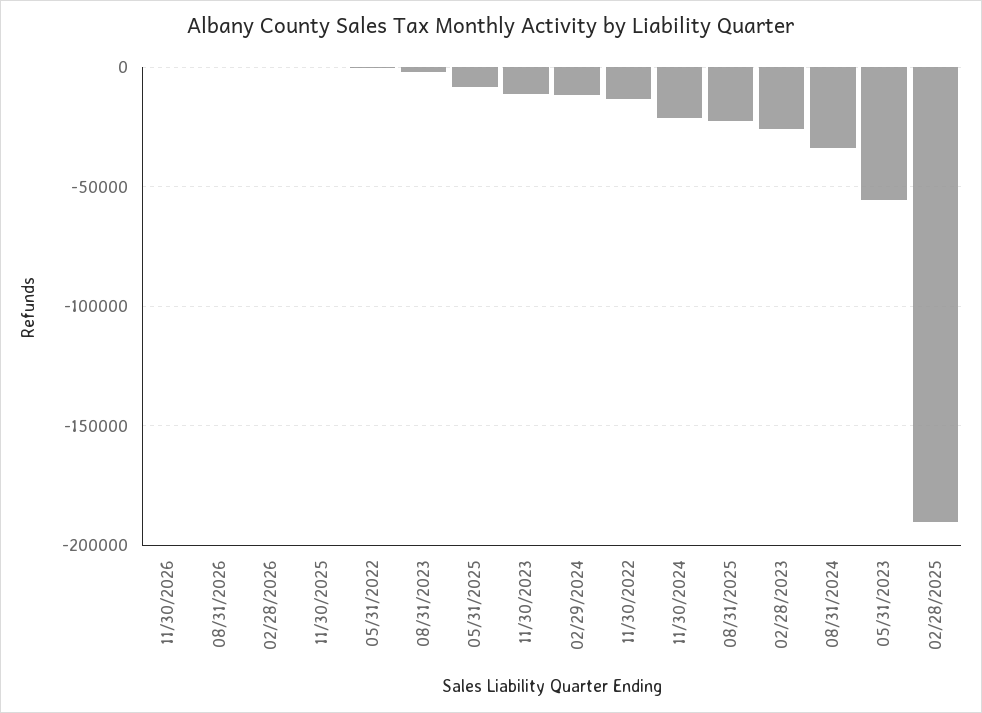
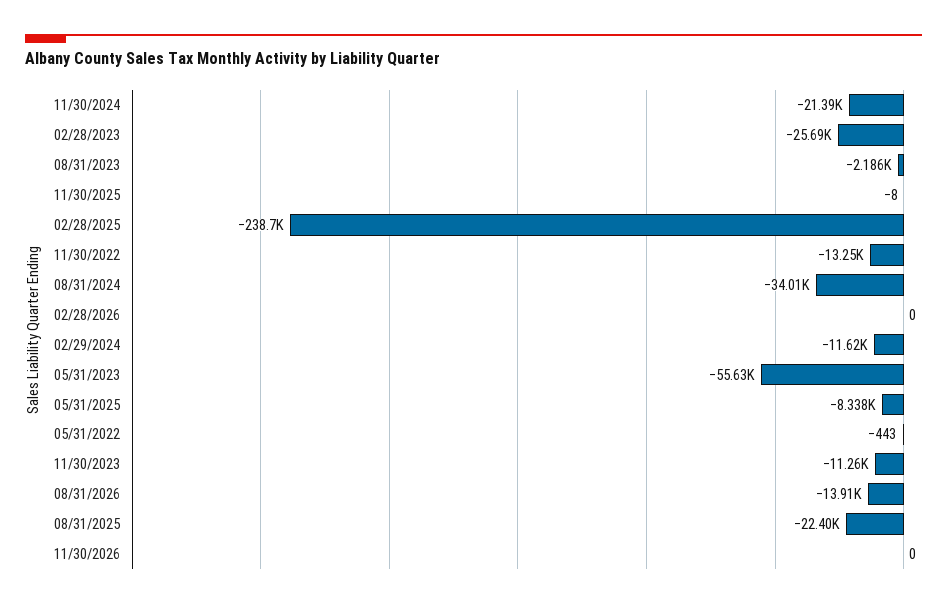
08/31/2026: 0 -> -13910
02/28/2025: -190000 -> -238700

